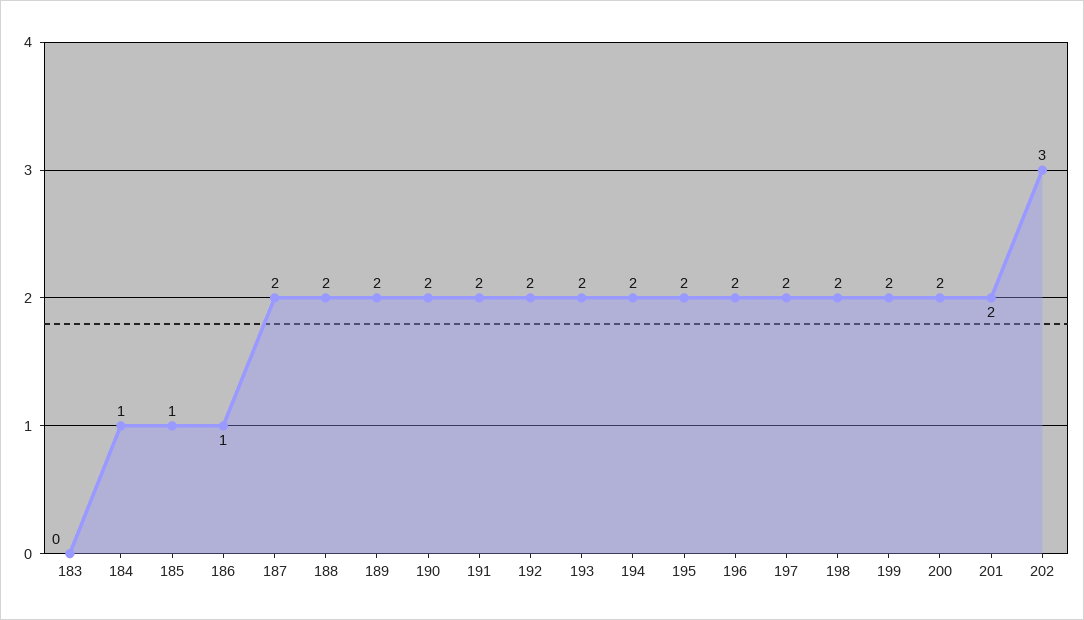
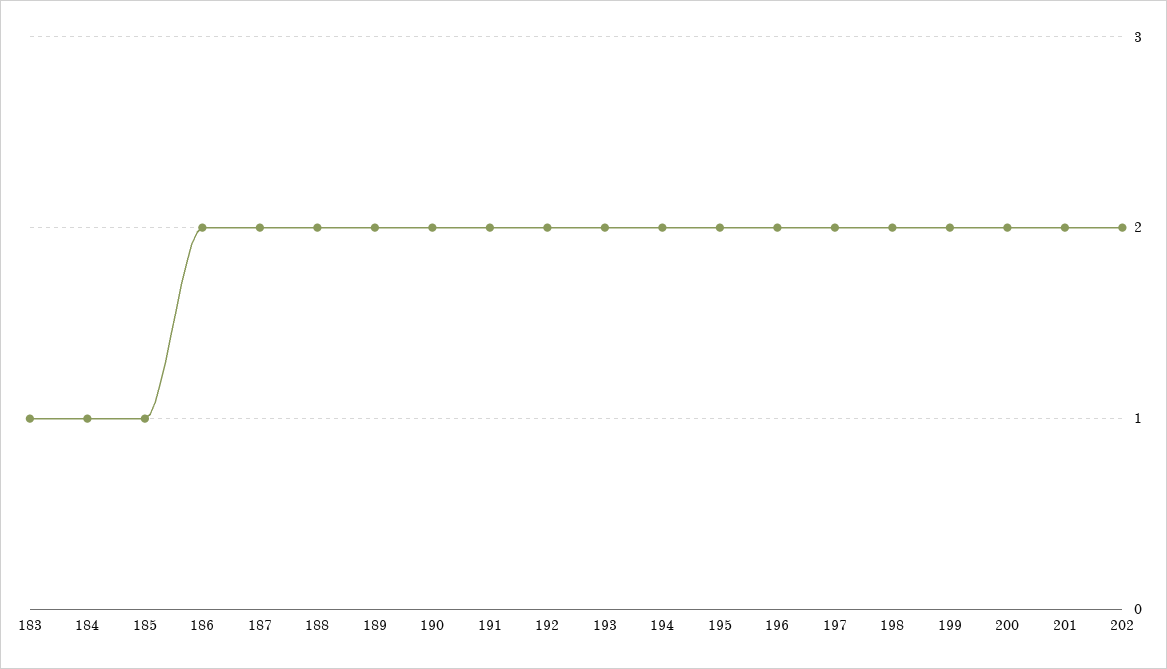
183: 0 -> 1
186: 1 -> 2
202: 3 -> 2

